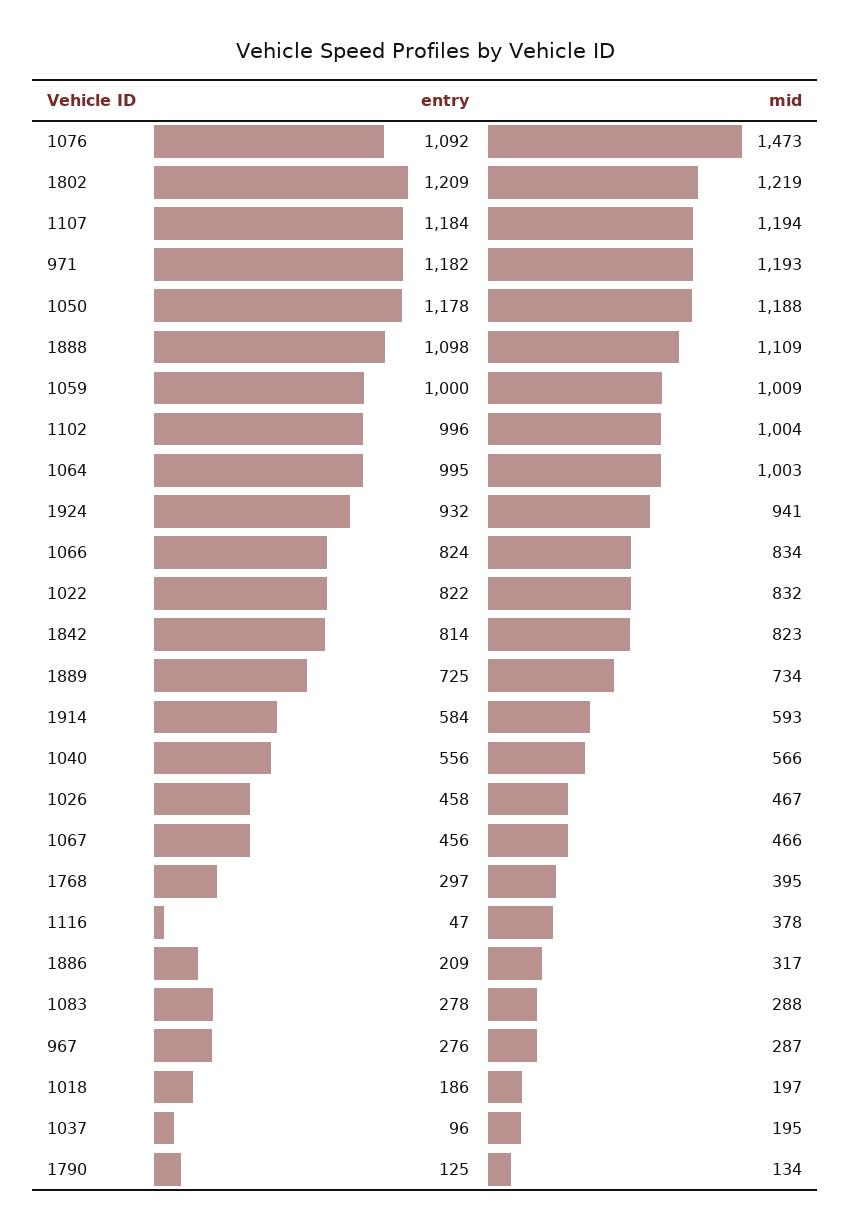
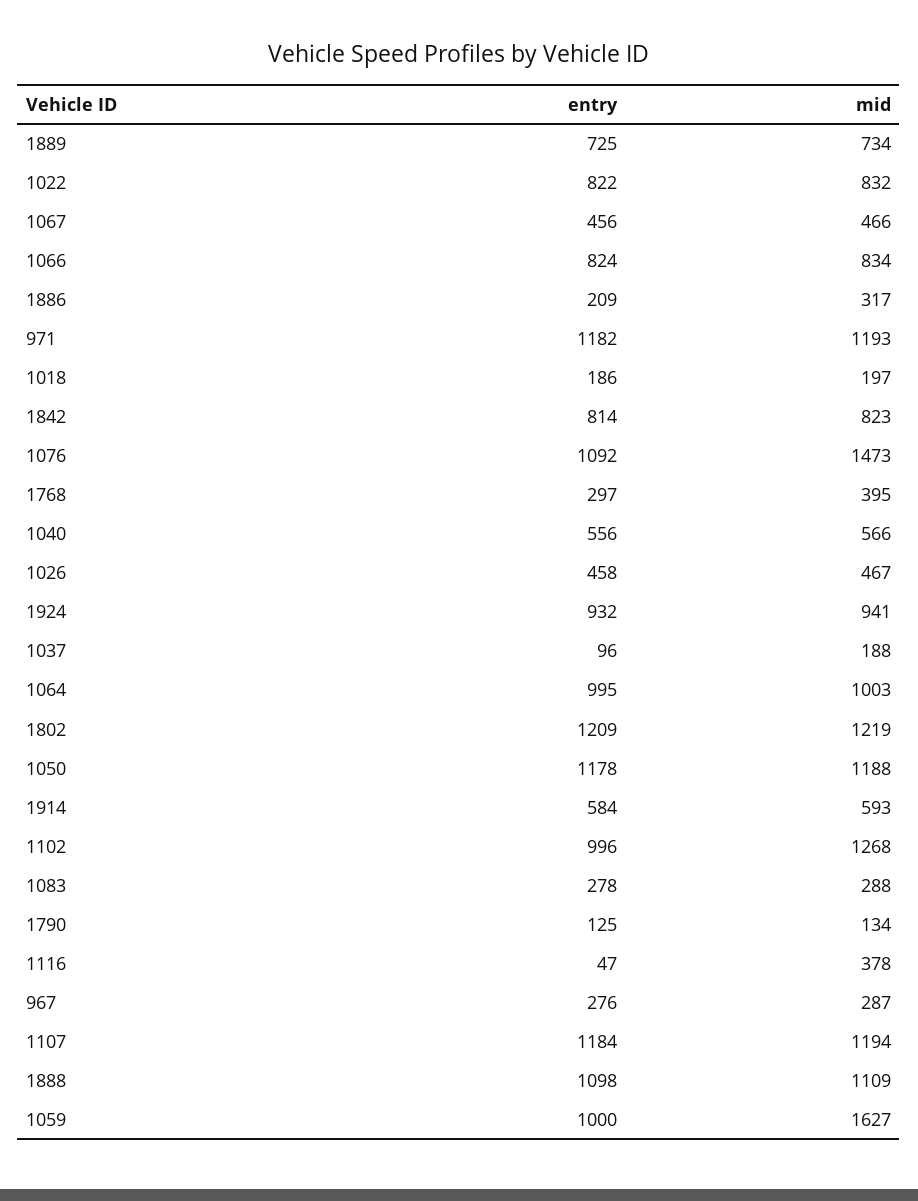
mid, 1059: 1009 -> 1627
mid, 1102: 1004 -> 1268
mid, 1037: 195 -> 188

